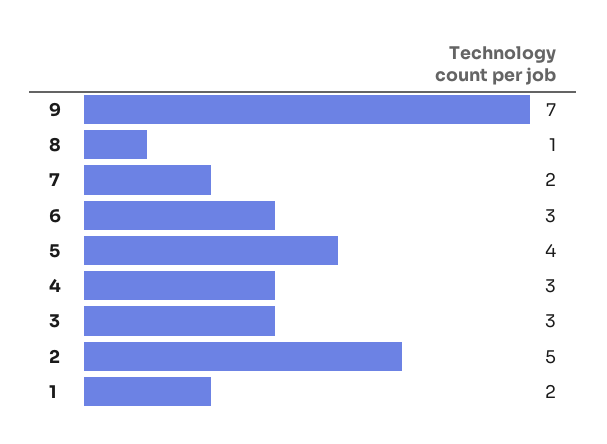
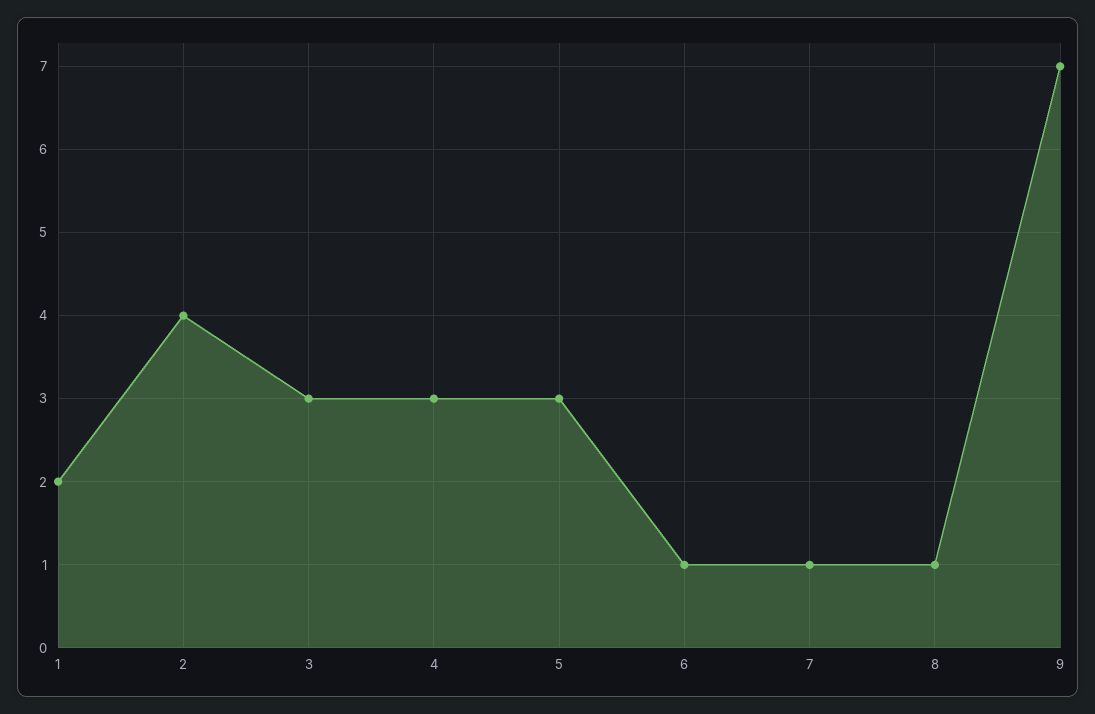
7: 2 -> 1
6: 3 -> 1
5: 4 -> 3
2: 5 -> 4

